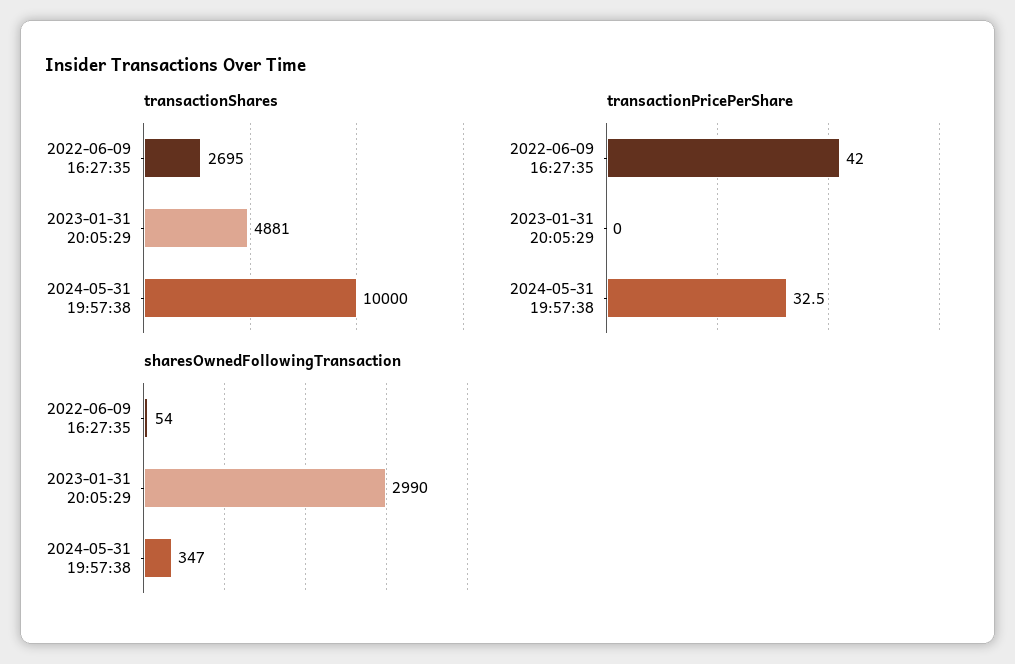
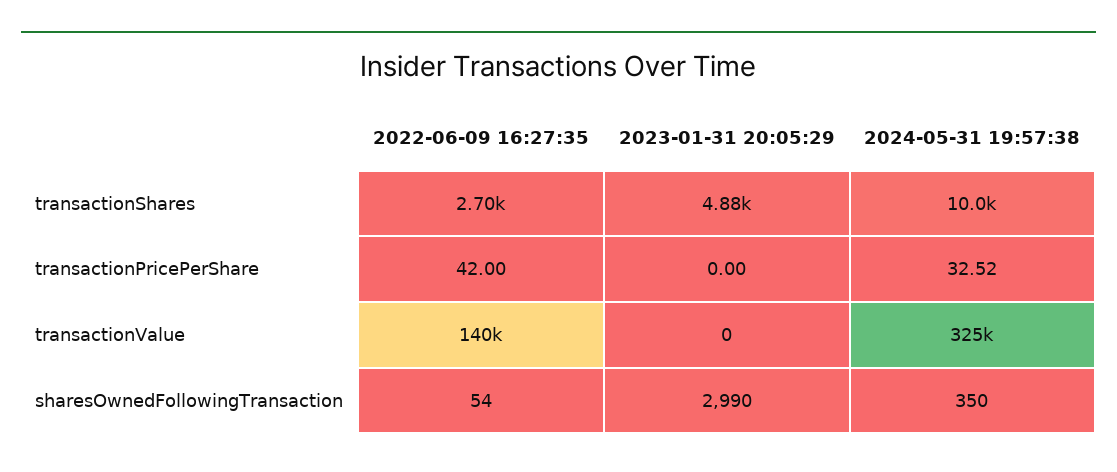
sharesOwnedFollowingTransaction, 2024-05-31 19:57:38: 347 -> 350
transactionValue, 2022-06-09 16:27:35: none -> 140000
transactionValue, 2023-01-31 20:05:29: none -> 0
transactionValue, 2024-05-31 19:57:38: none -> 325000

